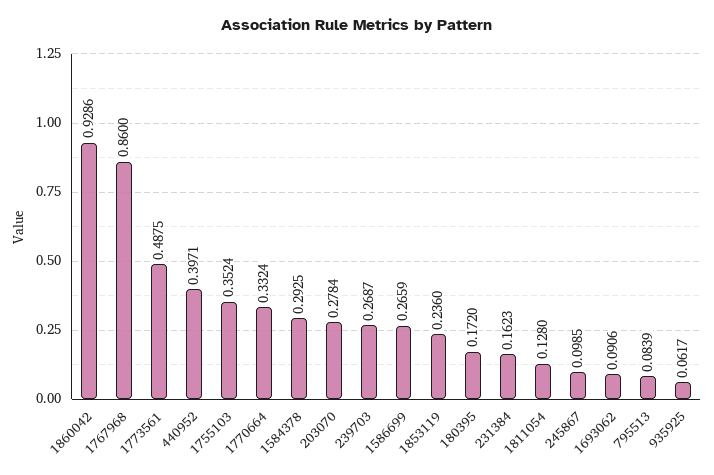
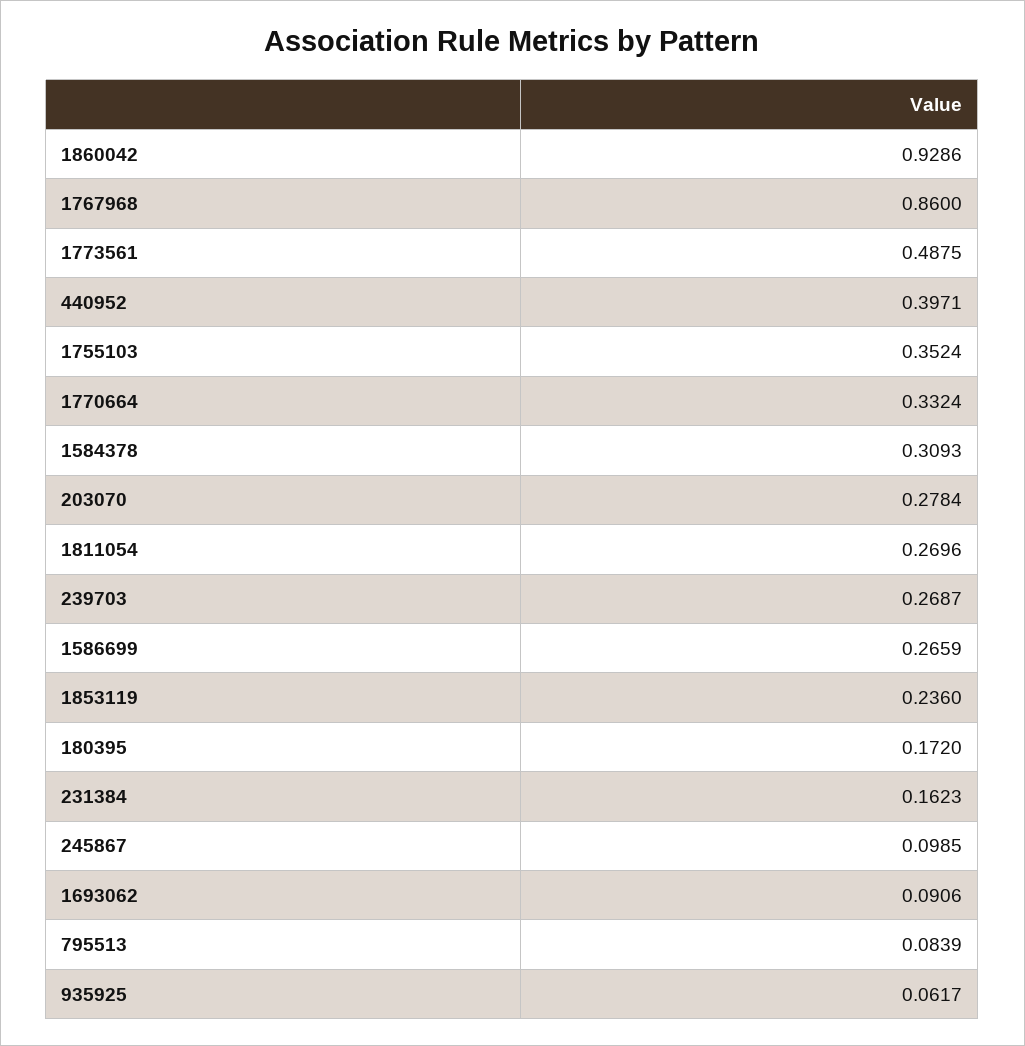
1584378: 0.2925 -> 0.3093
1811054: 0.128 -> 0.2696

